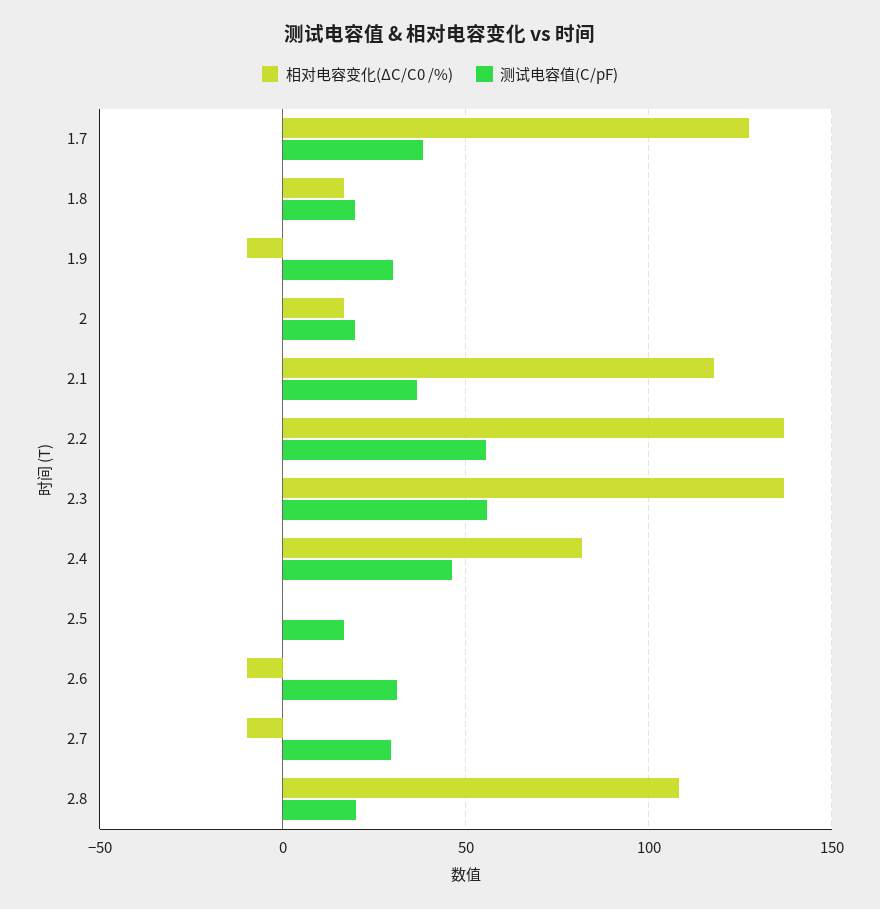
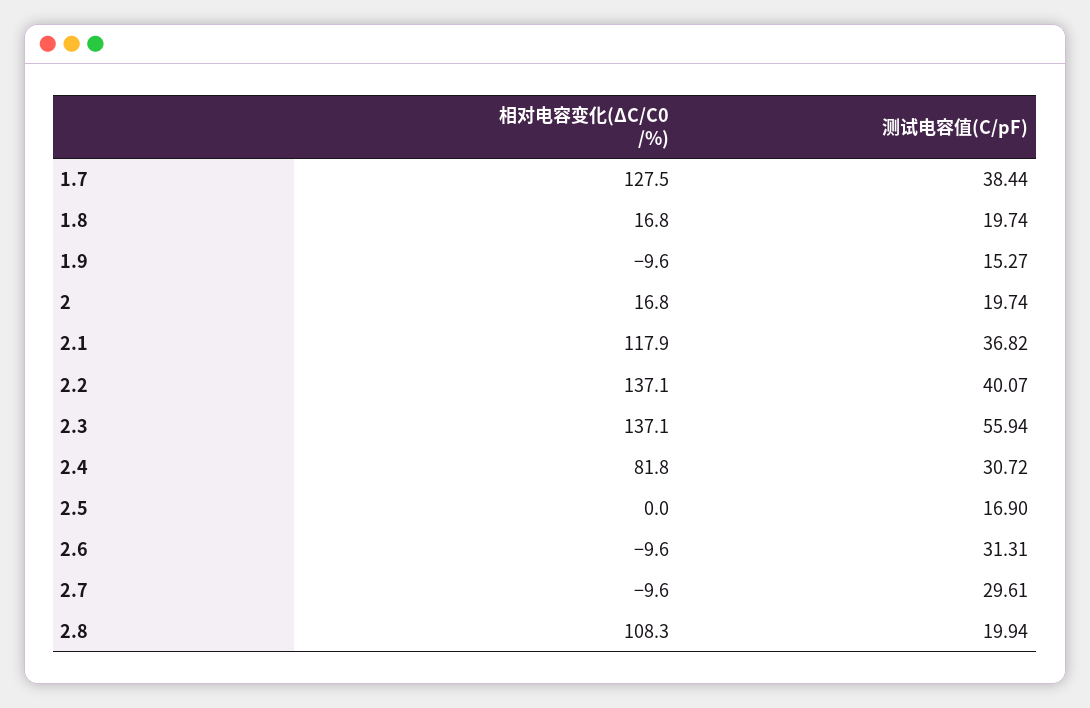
测试电容值(C/pF), 1.9: 30 -> 15.27
测试电容值(C/pF), 2.2: 55 -> 40.07
测试电容值(C/pF), 2.4: 45 -> 30.72

